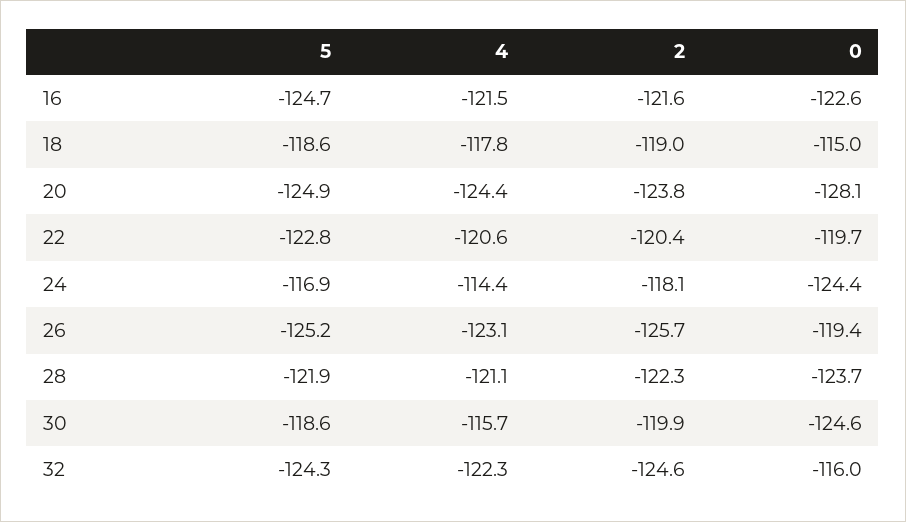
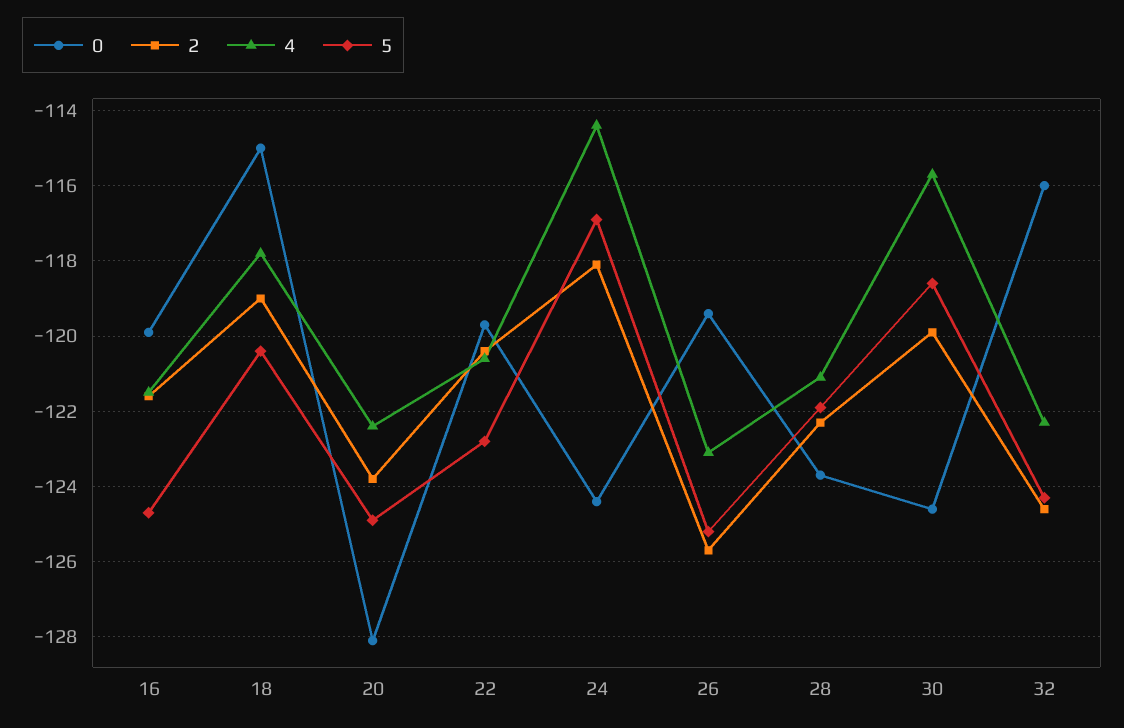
0, 16: -122.6 -> -120
5, 18: -118.6 -> -120.5
4, 20: -124.4 -> -122.5

